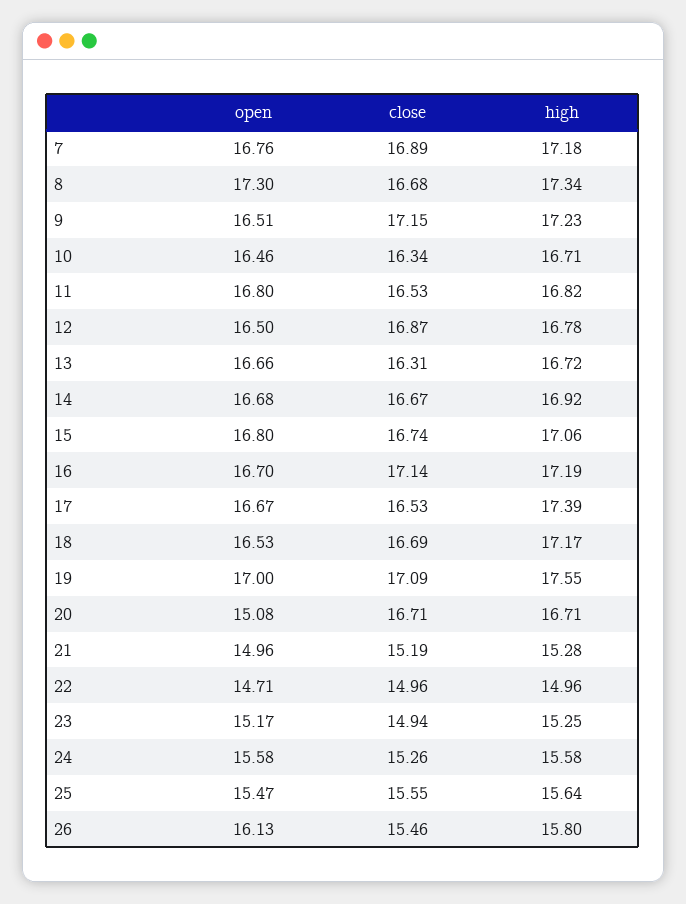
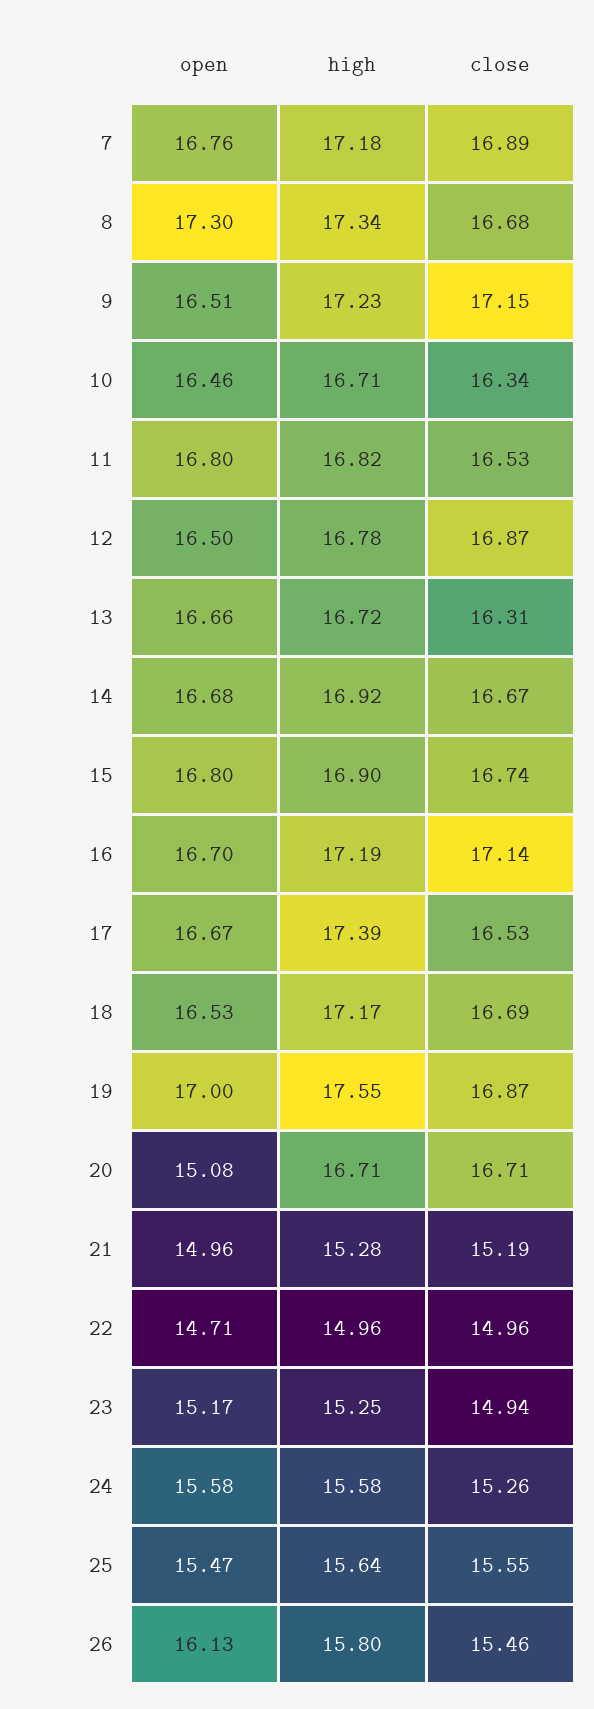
high, 15: 17.06 -> 16.9
close, 19: 17.09 -> 16.87

